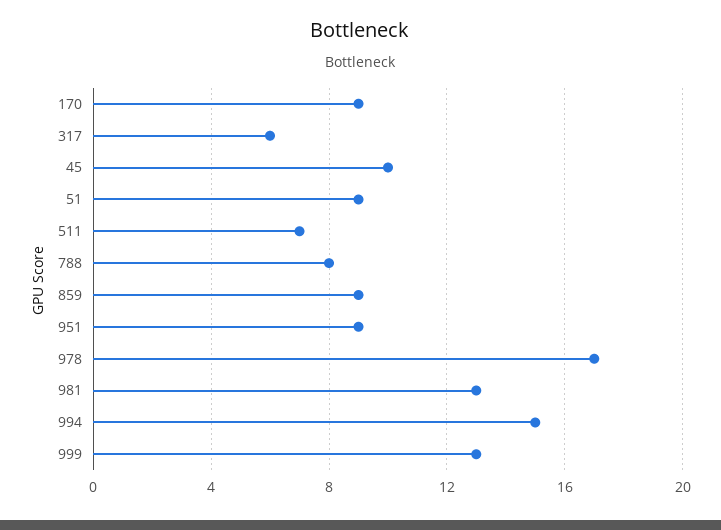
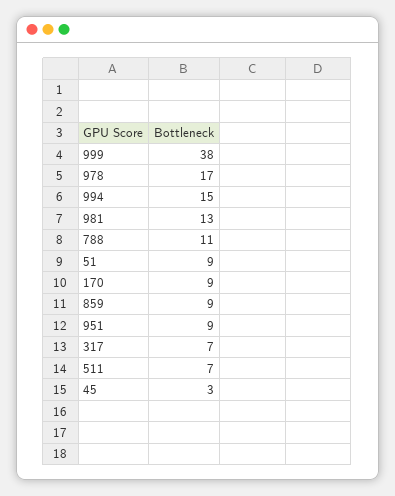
317: 6 -> 7
45: 10 -> 3
788: 8 -> 11
999: 13 -> 38

